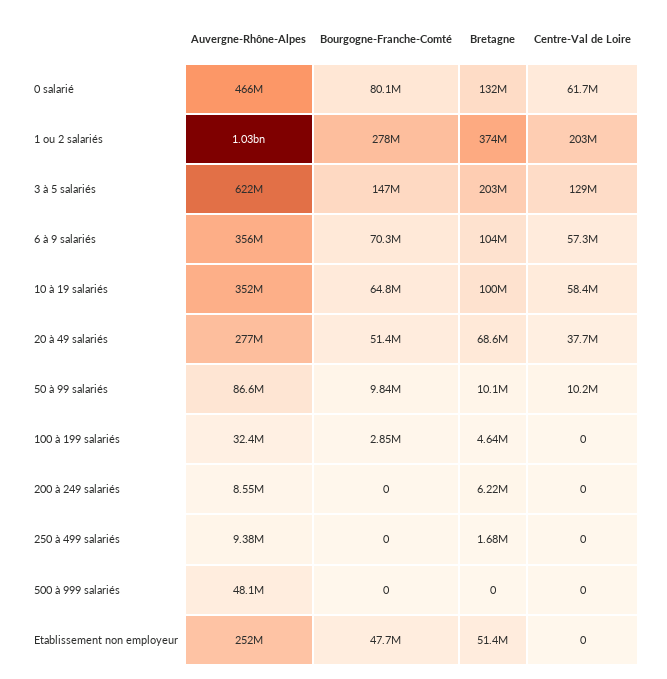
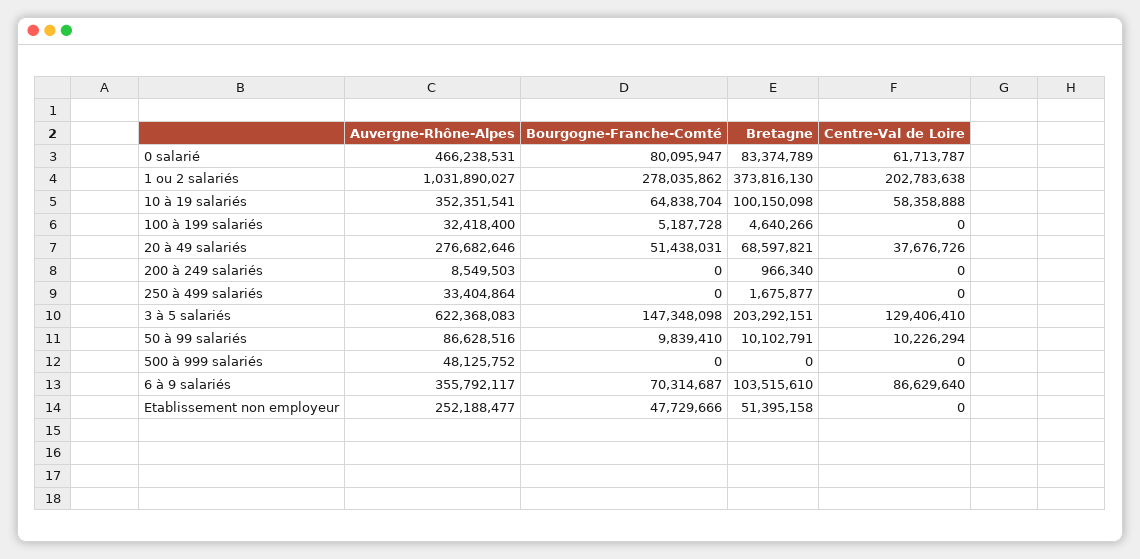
Bretagne, 0 salarié: 132000000 -> 83374789
Centre-Val de Loire, 6 à 9 salariés: 57300000 -> 86629640
Bourgogne-Franche-Comté, 100 à 199 salariés: 2850000 -> 5187728
Bretagne, 200 à 249 salariés: 6220000 -> 966340
Auvergne-Rhône-Alpes, 250 à 499 salariés: 9380000 -> 33404864

